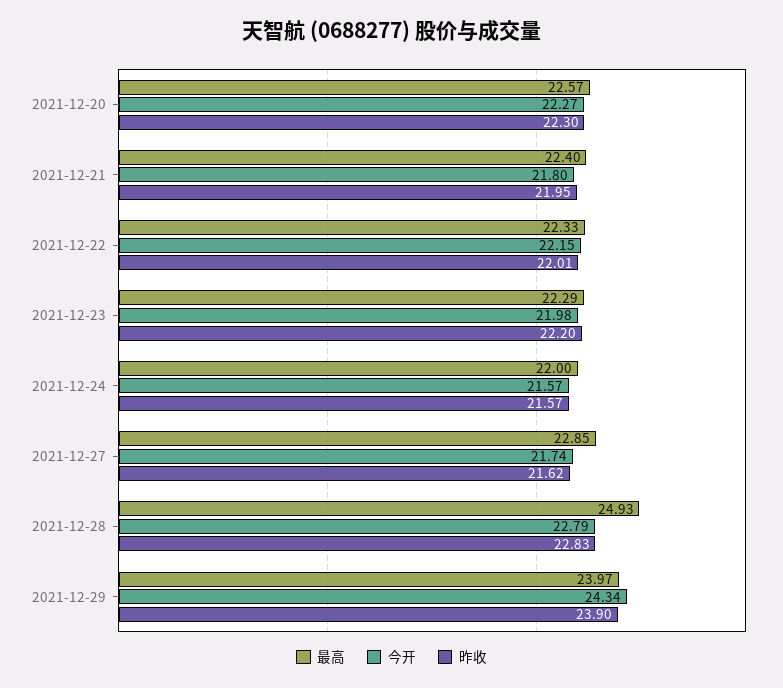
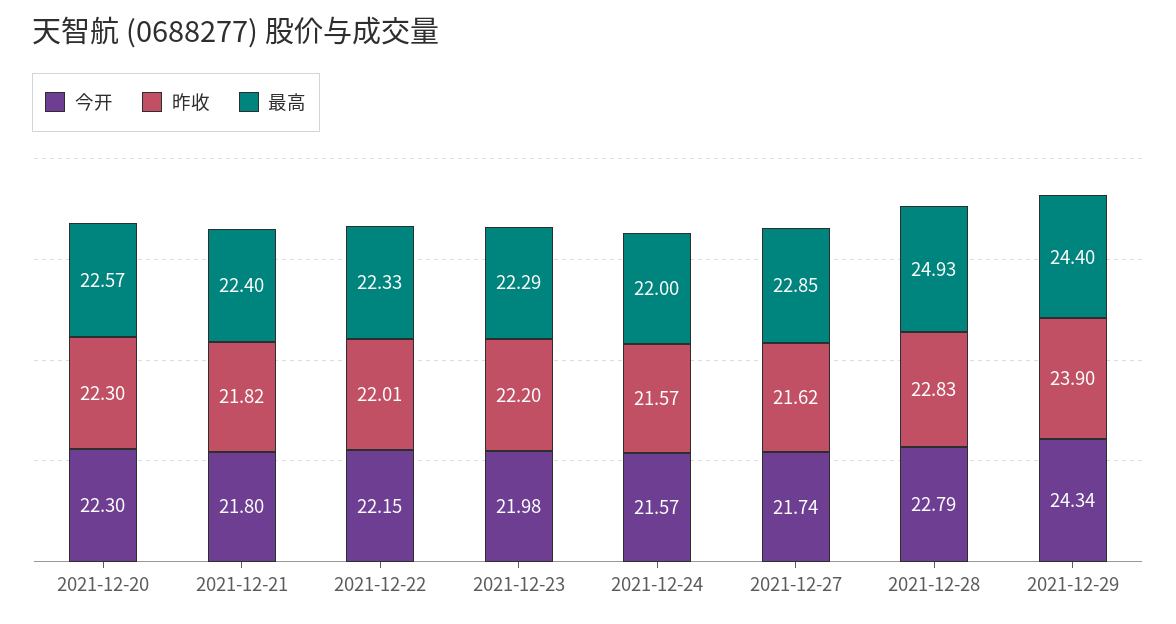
今开, 2021-12-20: 22.27 -> 22.3
昨收, 2021-12-21: 21.95 -> 21.82
最高, 2021-12-29: 23.97 -> 24.4

